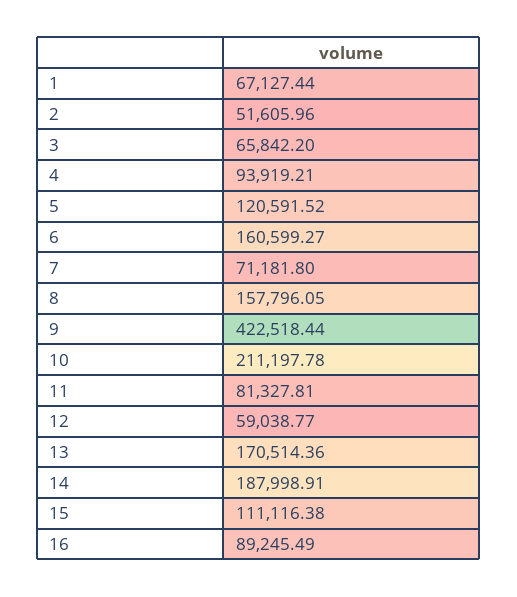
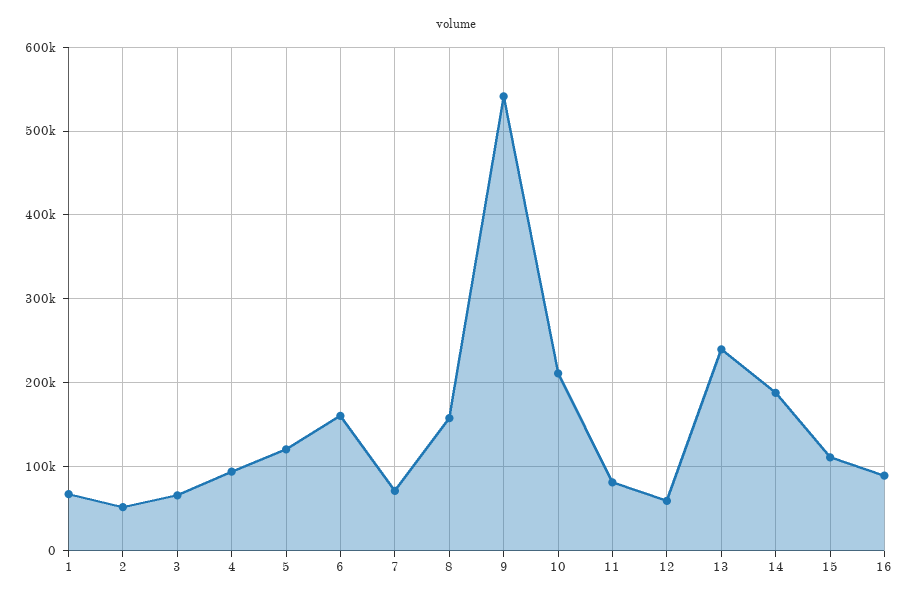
9: 422518.44 -> 540000
13: 170514.36 -> 240000

